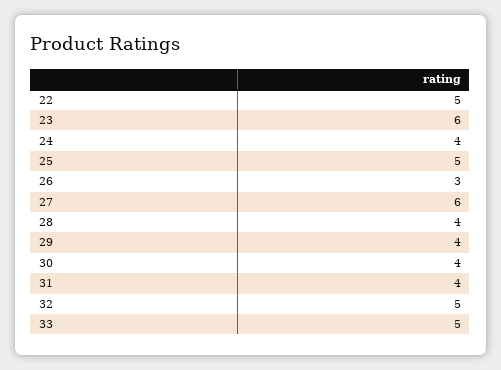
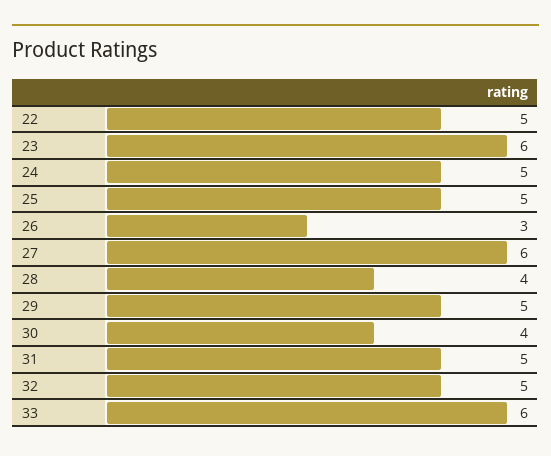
24: 4 -> 5
29: 4 -> 5
31: 4 -> 5
33: 5 -> 6

